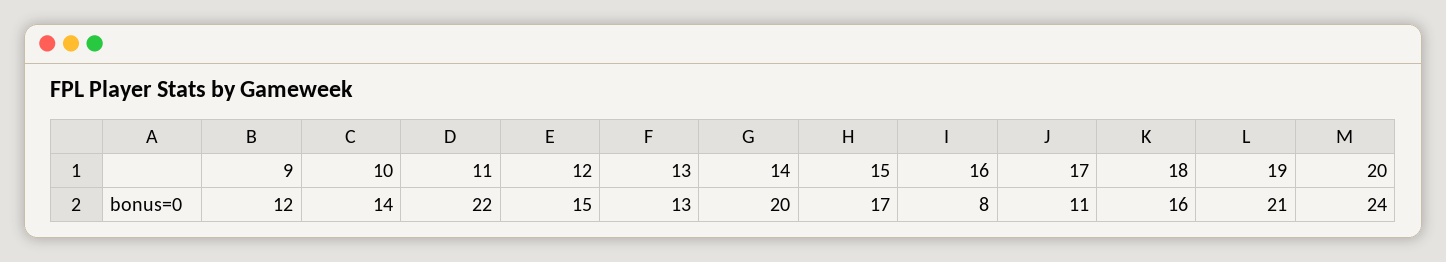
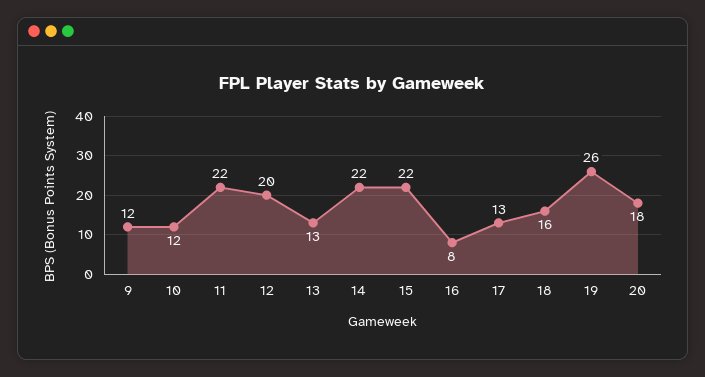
10: 14 -> 12
12: 15 -> 20
14: 20 -> 22
15: 17 -> 22
17: 11 -> 13
19: 21 -> 26
20: 24 -> 18

